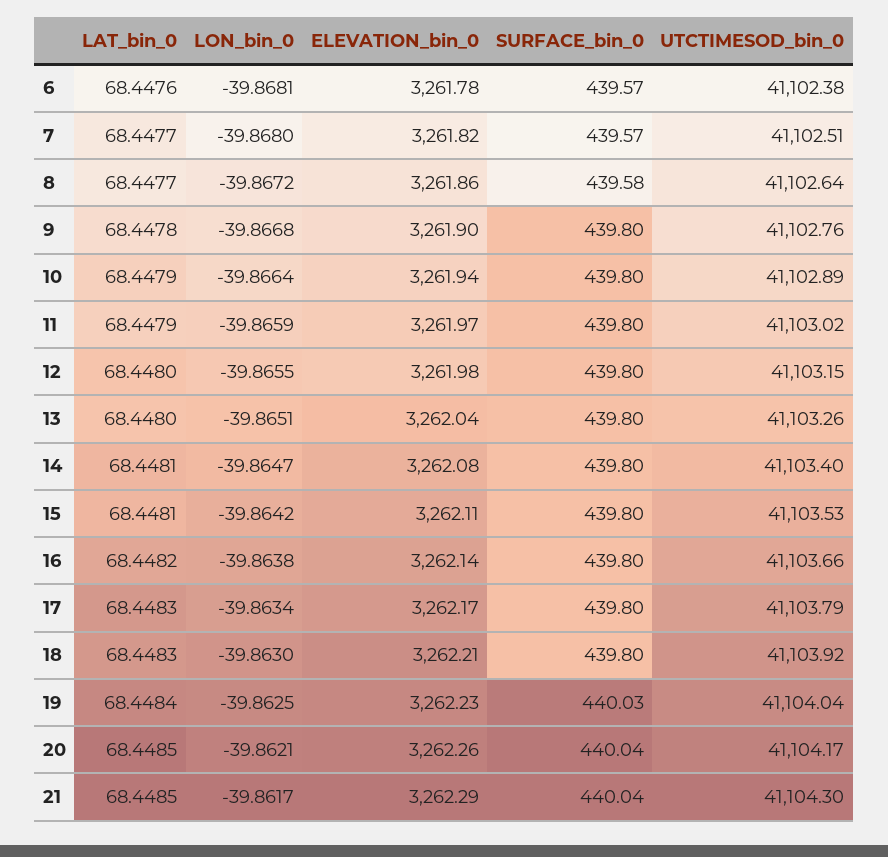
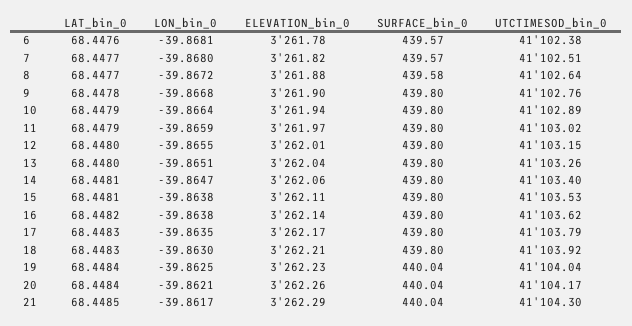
ELEVATION_bin_0, 8: 3261.86 -> 3261.88
ELEVATION_bin_0, 12: 3261.98 -> 3262.01
ELEVATION_bin_0, 14: 3262.08 -> 3262.06
LON_bin_0, 15: -39.8642 -> -39.8638
UTCTIMESOD_bin_0, 16: 41103.66 -> 41103.62
LON_bin_0, 17: -39.8634 -> -39.8635
SURFACE_bin_0, 19: 440.03 -> 440.04
LAT_bin_0, 20: 68.4485 -> 68.4484

